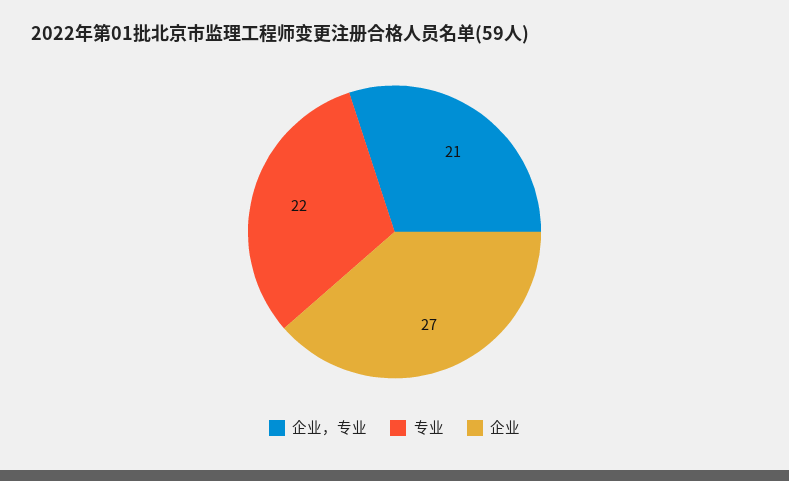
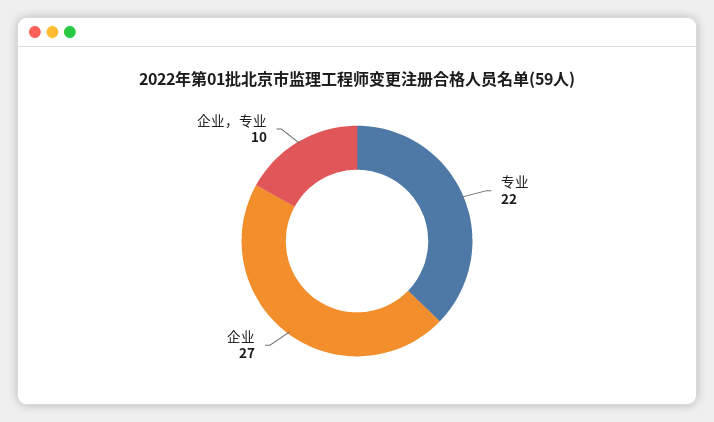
企业，专业: 21 -> 10

